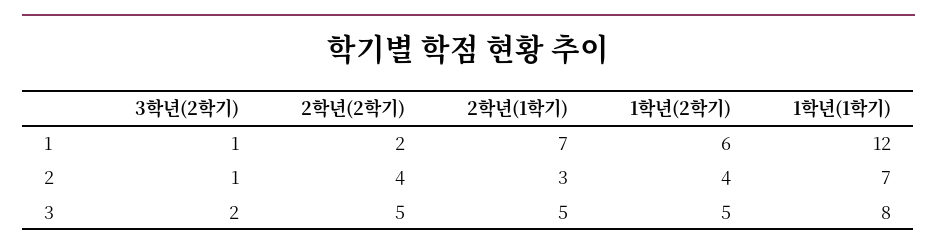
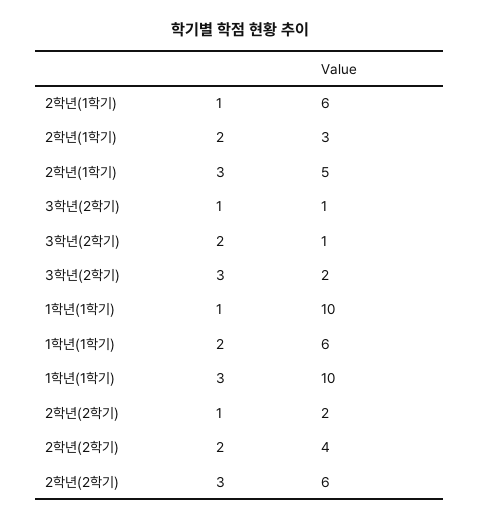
2학년(1학기), 1: 7 -> 6
1학년(2학기), 1: 6 -> none
1학년(1학기), 1: 12 -> 10
1학년(2학기), 2: 4 -> none
1학년(1학기), 2: 7 -> 6
2학년(2학기), 3: 5 -> 6
1학년(2학기), 3: 5 -> none
1학년(1학기), 3: 8 -> 10

